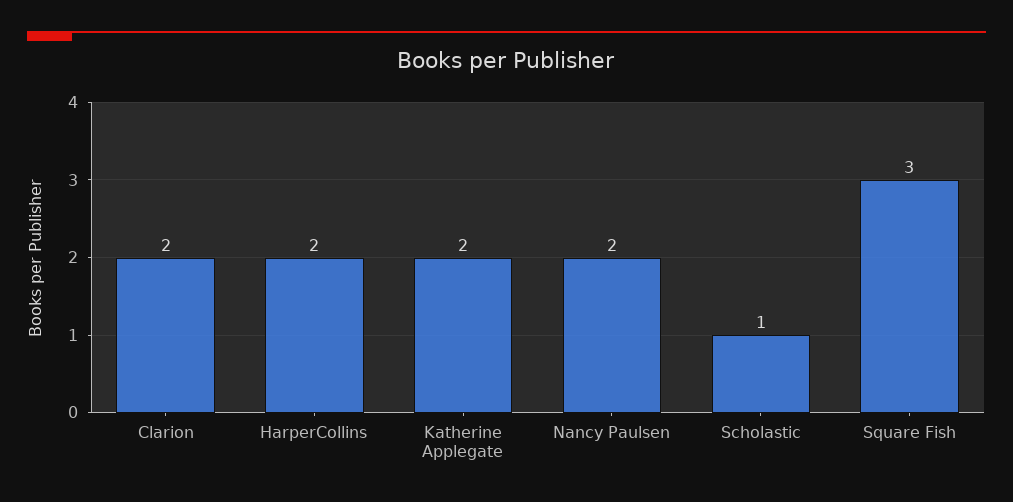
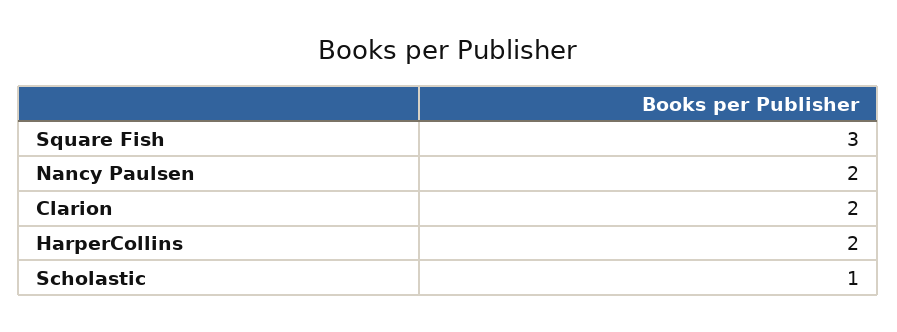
Katherine Applegate: 2 -> none

